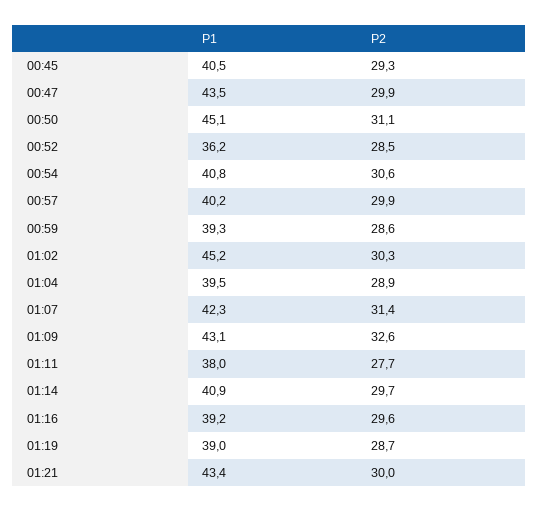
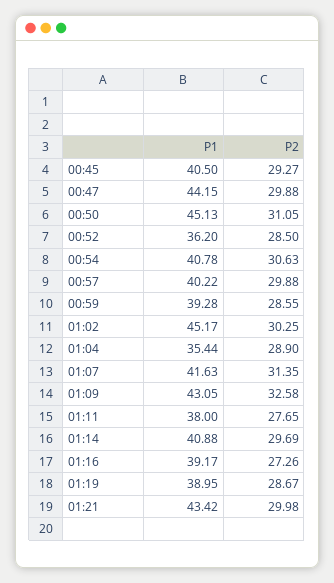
P1, 00:47: 43.5 -> 44.15
P1, 01:04: 39.5 -> 35.44
P1, 01:07: 42.3 -> 41.63
P2, 01:16: 29.6 -> 27.26

